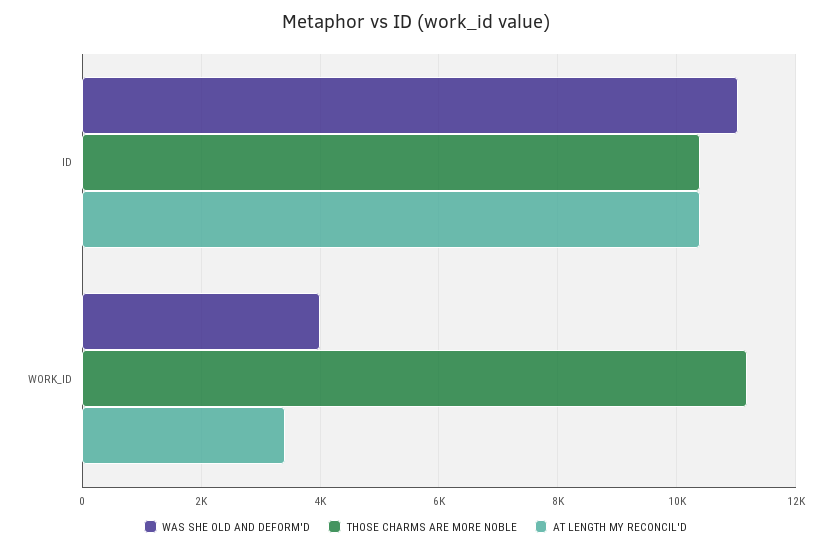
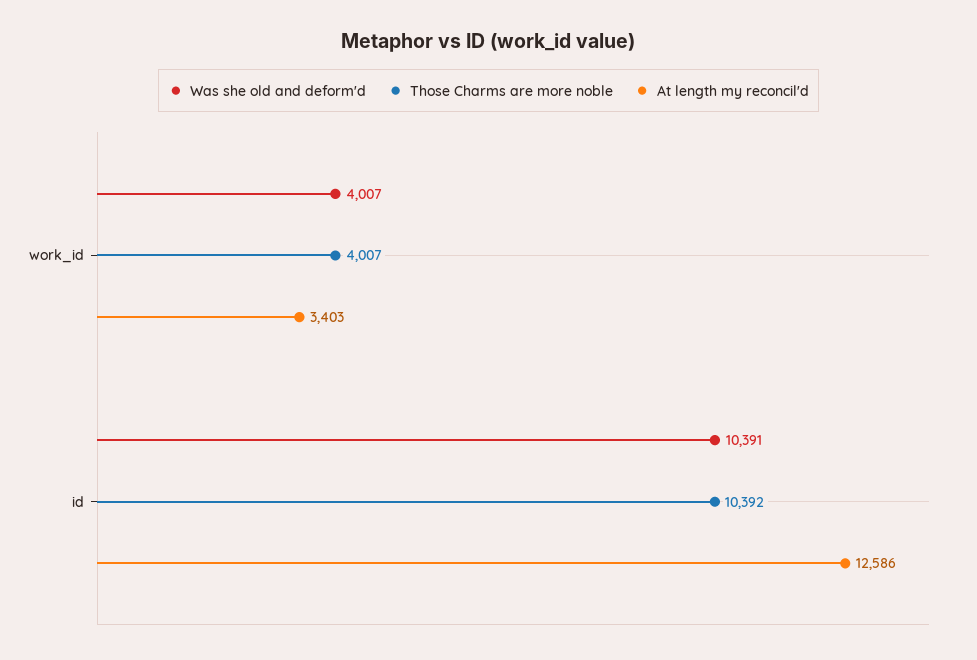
WAS SHE OLD AND DEFORM'D, ID: 11000 -> 10391
AT LENGTH MY RECONCIL'D, ID: 10400 -> 12586
THOSE CHARMS ARE MORE NOBLE, WORK_ID: 11200 -> 4007

